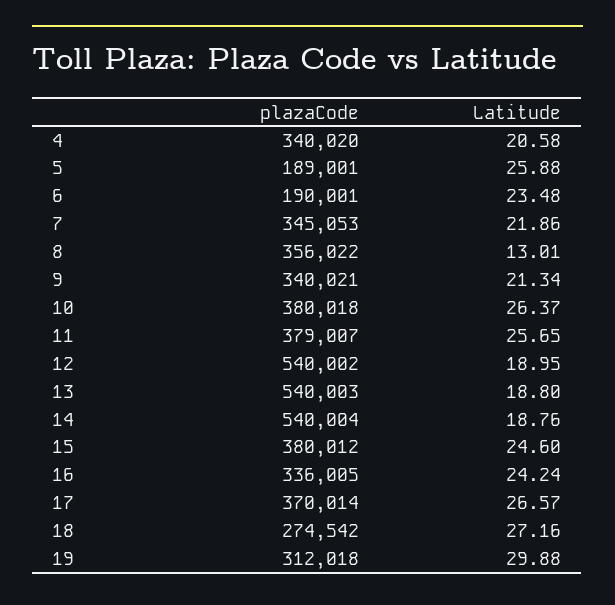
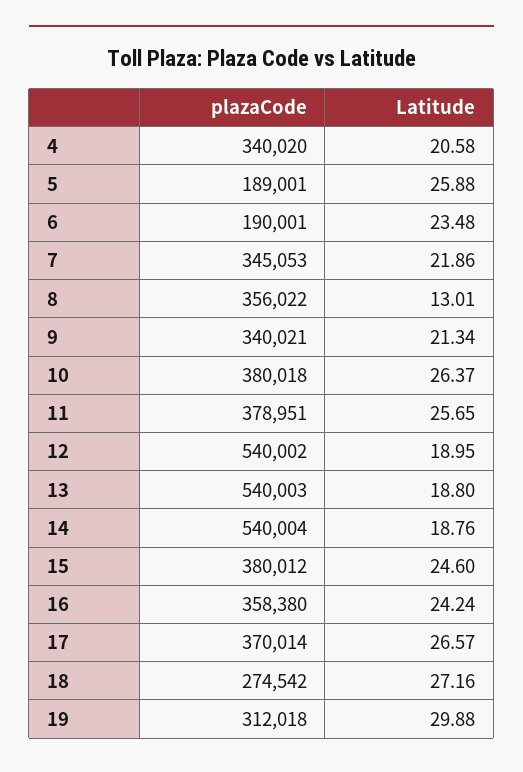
plazaCode, 11: 379007 -> 378951
plazaCode, 16: 336005 -> 358380

